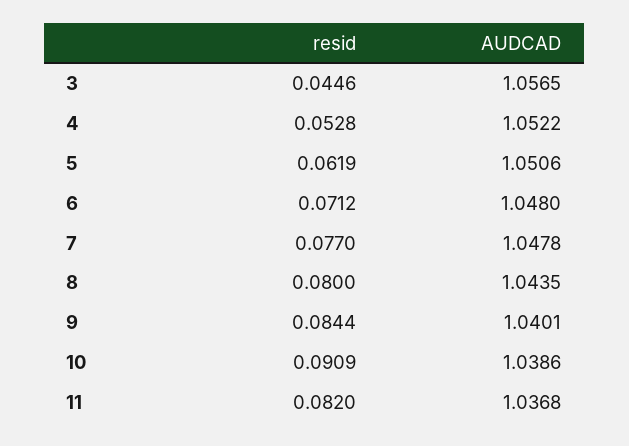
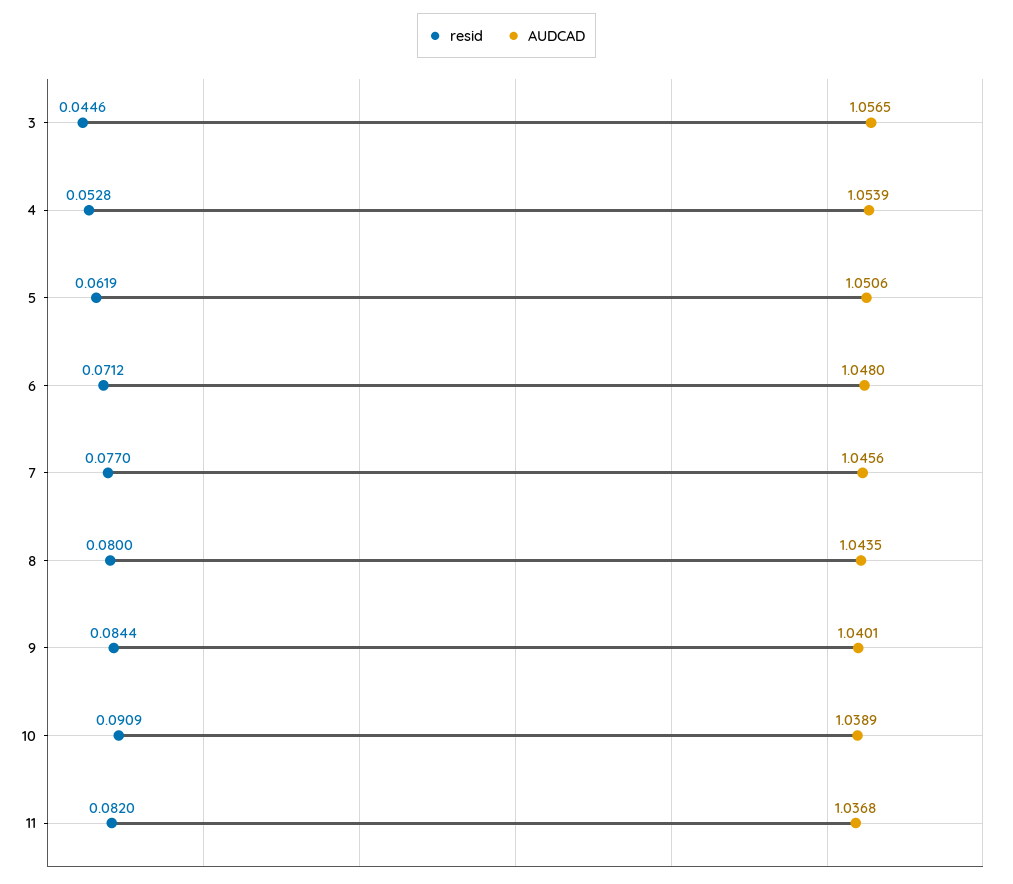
AUDCAD, 4: 1.0522 -> 1.0539
AUDCAD, 7: 1.0478 -> 1.0456
AUDCAD, 10: 1.0386 -> 1.0389

